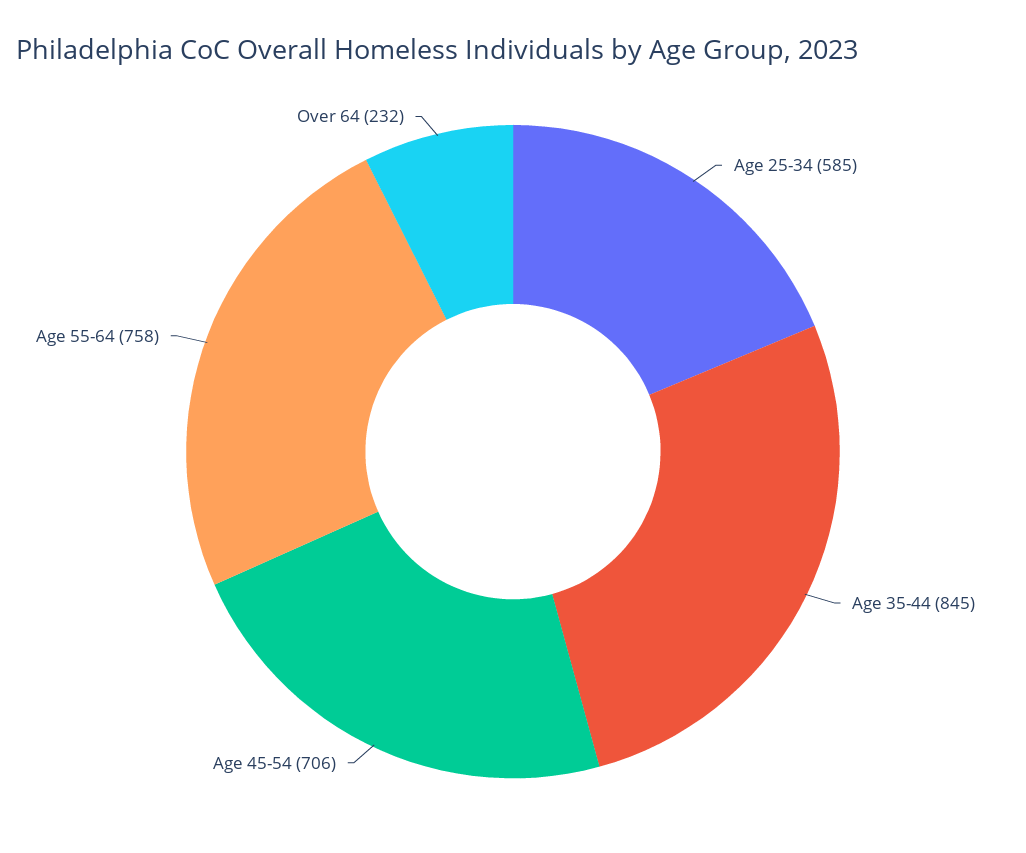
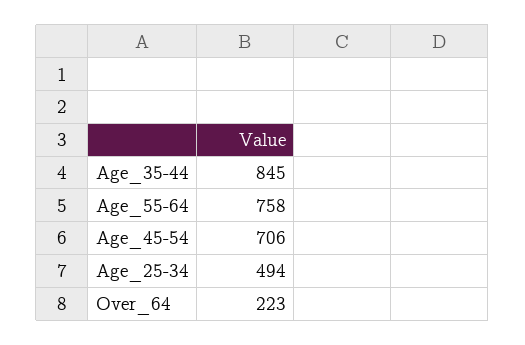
Age 25-34: 585 -> 494
Over 64: 232 -> 223

